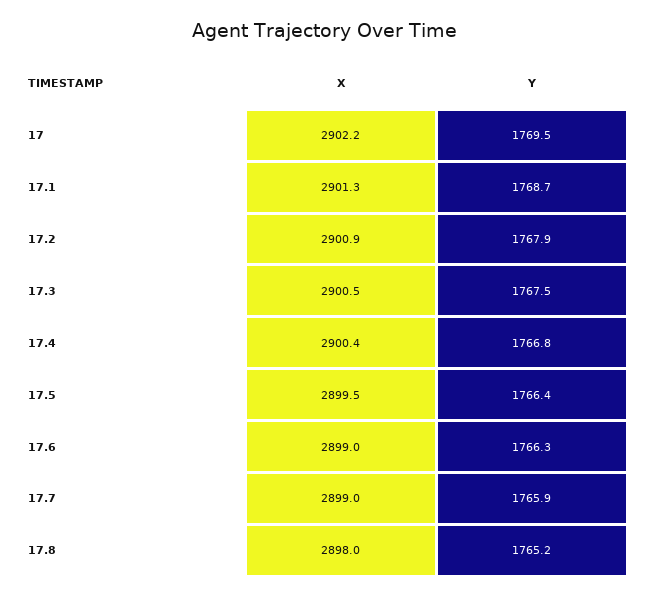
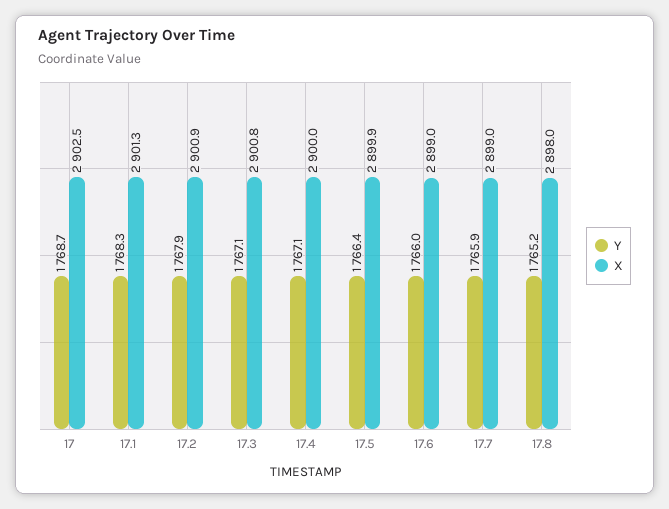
X, 17: 2902.2 -> 2902.5
Y, 17: 1769.5 -> 1768.7
Y, 17.1: 1768.7 -> 1768.3
X, 17.3: 2900.5 -> 2900.8
Y, 17.3: 1767.5 -> 1767.1
X, 17.4: 2900.4 -> 2900
Y, 17.4: 1766.8 -> 1767.1
X, 17.5: 2899.5 -> 2899.9
Y, 17.6: 1766.3 -> 1766

